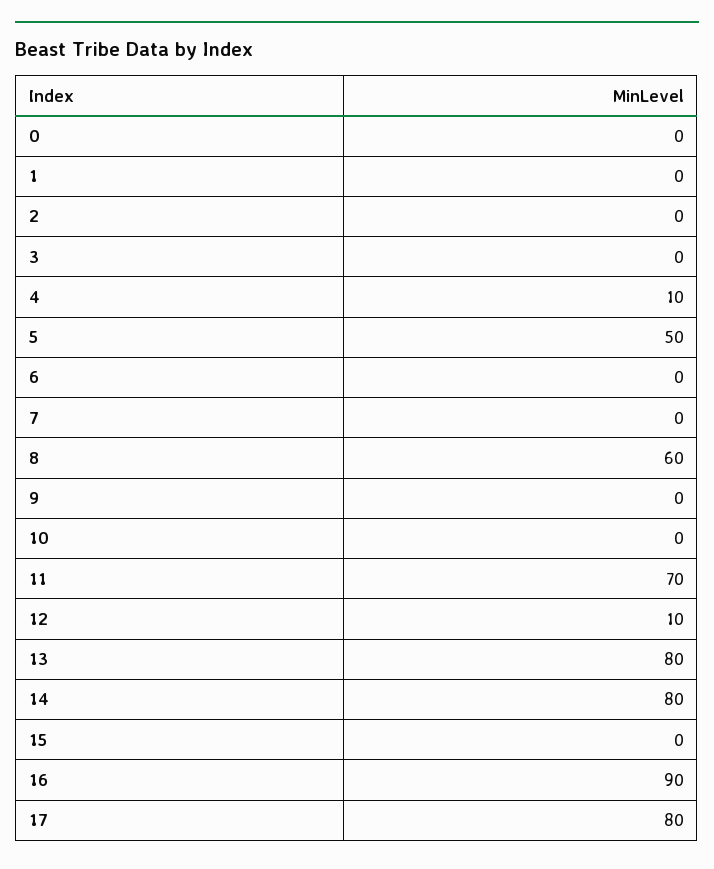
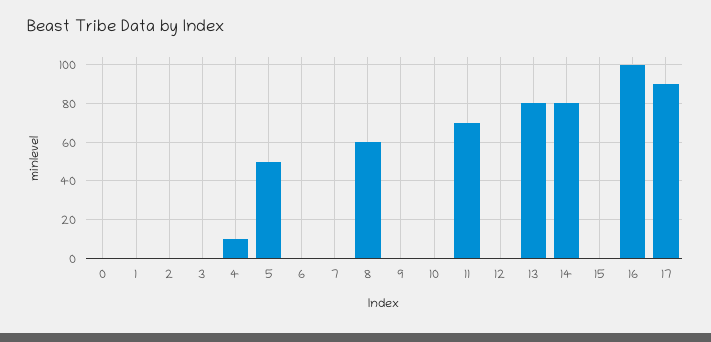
12: 10 -> 0
16: 90 -> 100
17: 80 -> 90

